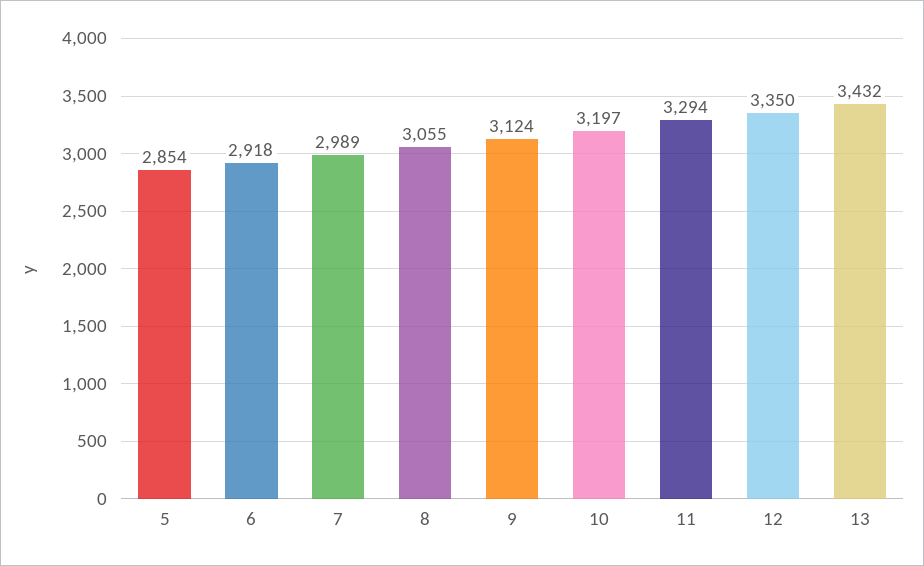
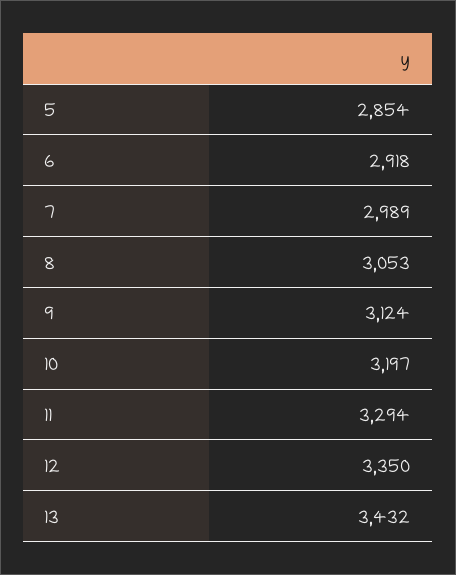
8: 3055 -> 3053

